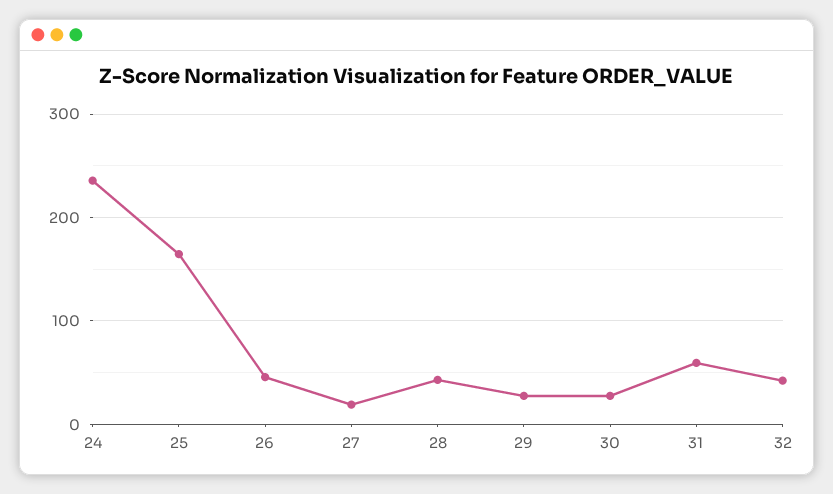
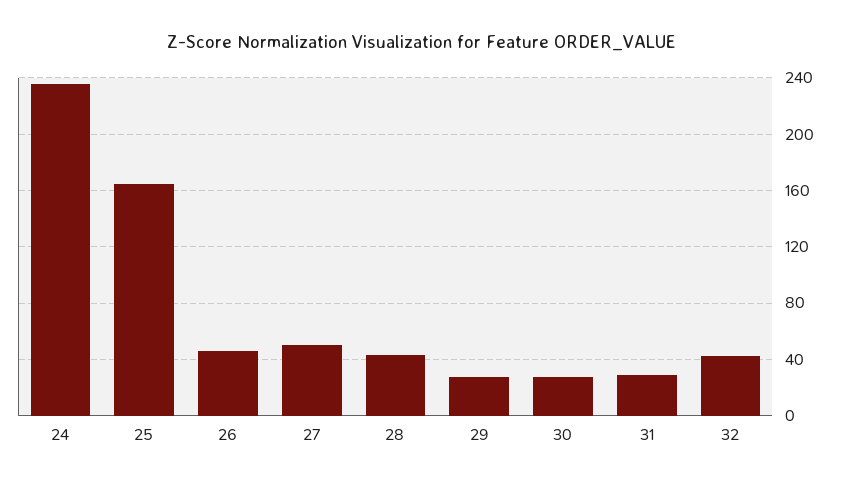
27: 20 -> 50
31: 60 -> 30

